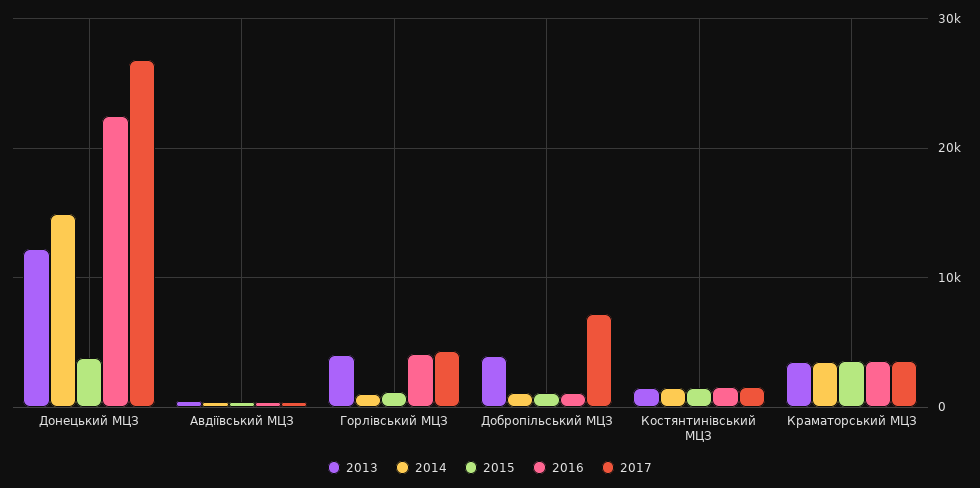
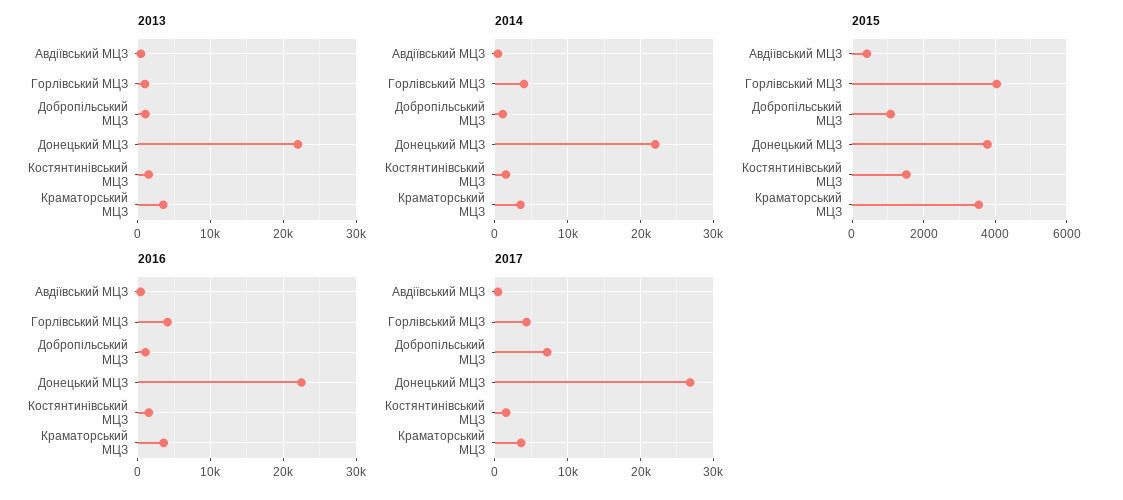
2013, Донецький МЦЗ: 12000 -> 22000
2014, Донецький МЦЗ: 15000 -> 22000
2013, Горлівський МЦЗ: 4000 -> 1000
2014, Горлівський МЦЗ: 1000 -> 4000
2015, Горлівський МЦЗ: 1000 -> 4000
2013, Добропільський МЦЗ: 4000 -> 1000

